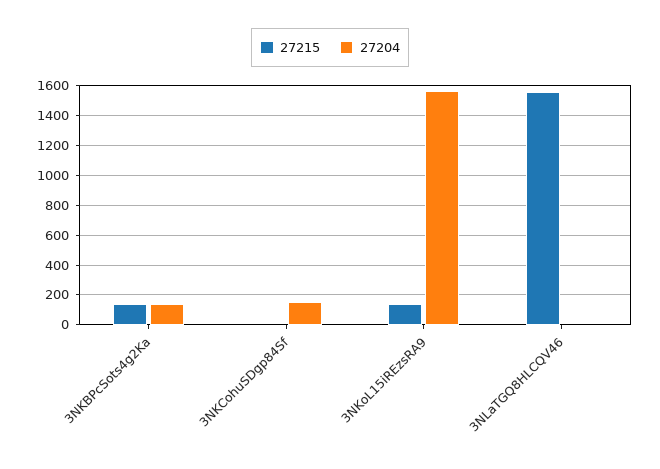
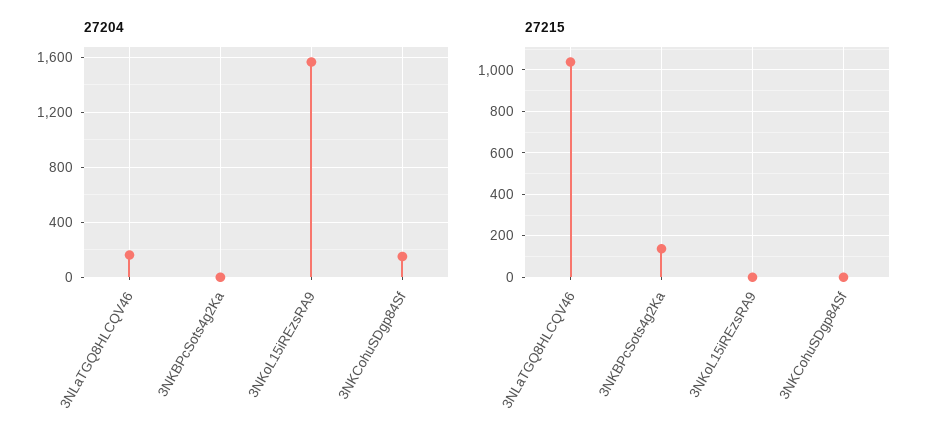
27204, 3NKBPcSots4g2Ka: 150 -> 0
27215, 3NKoL15iREzsRA9: 150 -> 0
27215, 3NLaTGQ8HLCQV46: 1550 -> 1050
27204, 3NLaTGQ8HLCQV46: 0 -> 150

